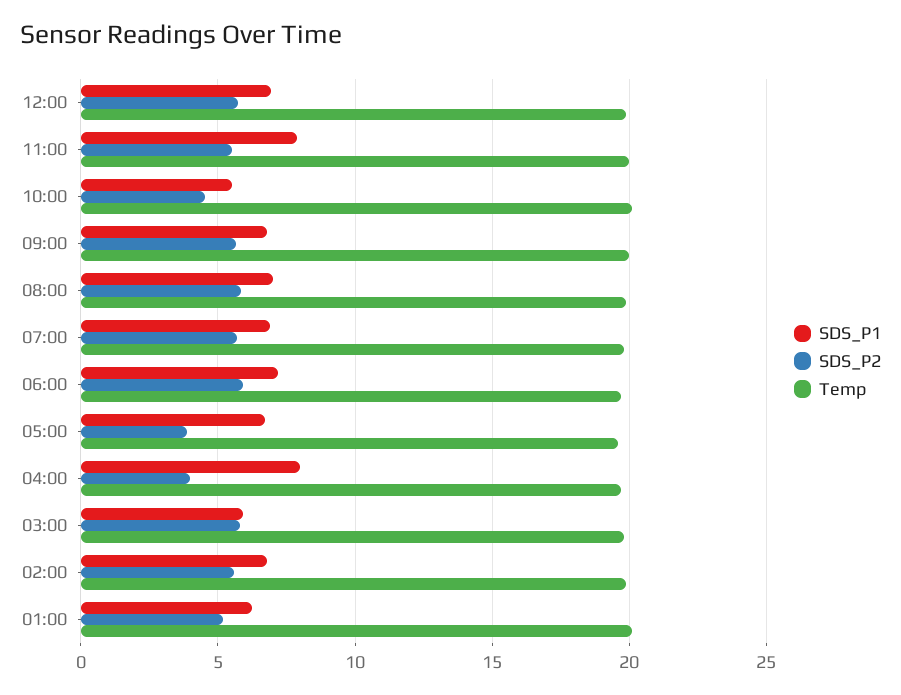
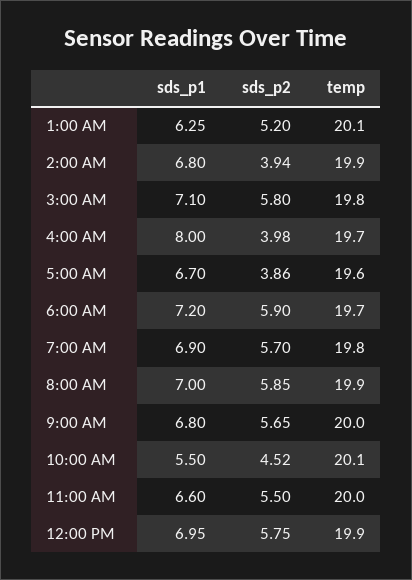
SDS_P1, 11:00: 8 -> 6.6
SDS_P1, 03:00: 6 -> 7.1
SDS_P2, 02:00: 5.5 -> 3.94

